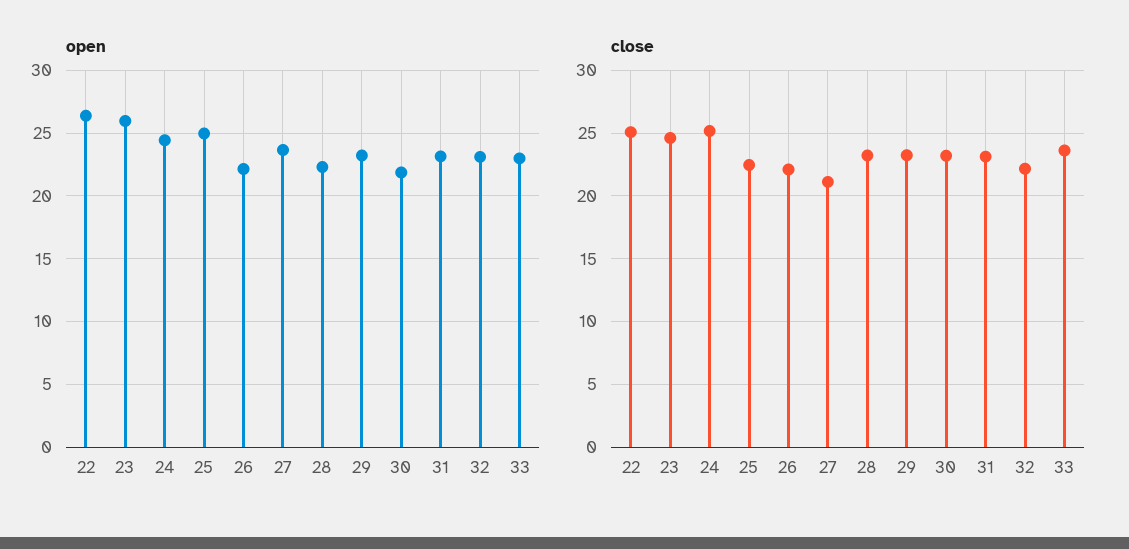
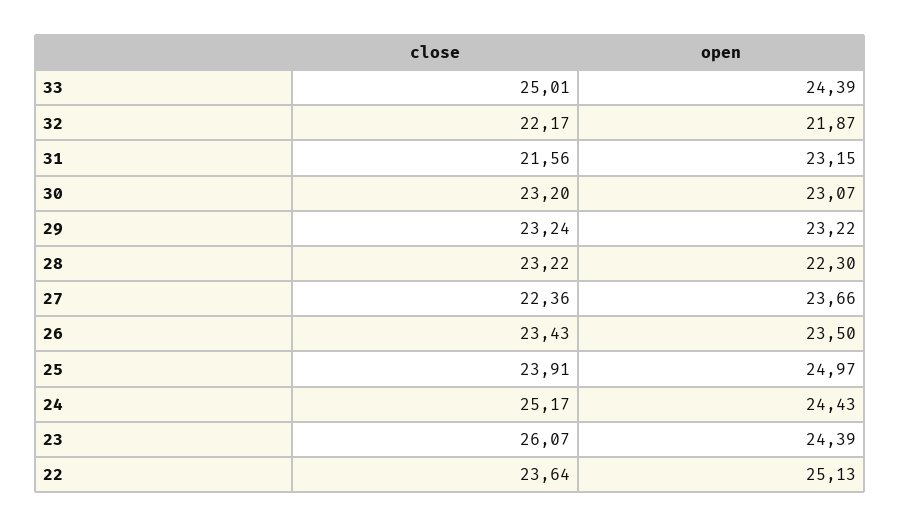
open, 22: 26.5 -> 25.13
open, 23: 26 -> 24.39
open, 26: 22 -> 23.5
open, 30: 22 -> 23.07
open, 32: 23 -> 21.87
open, 33: 23 -> 24.39
close, 22: 25 -> 23.64
close, 23: 24.5 -> 26.07
close, 25: 22.5 -> 23.91
close, 26: 22 -> 23.43
close, 27: 21 -> 22.36
close, 31: 23 -> 21.56
close, 33: 23.5 -> 25.01

